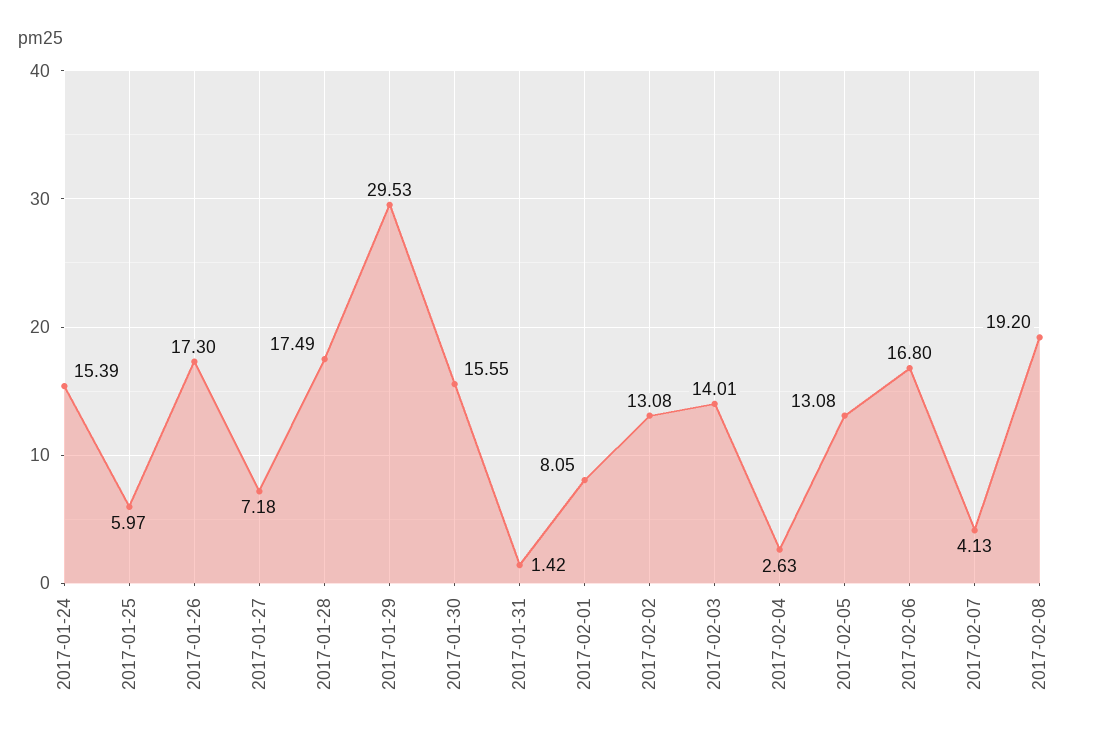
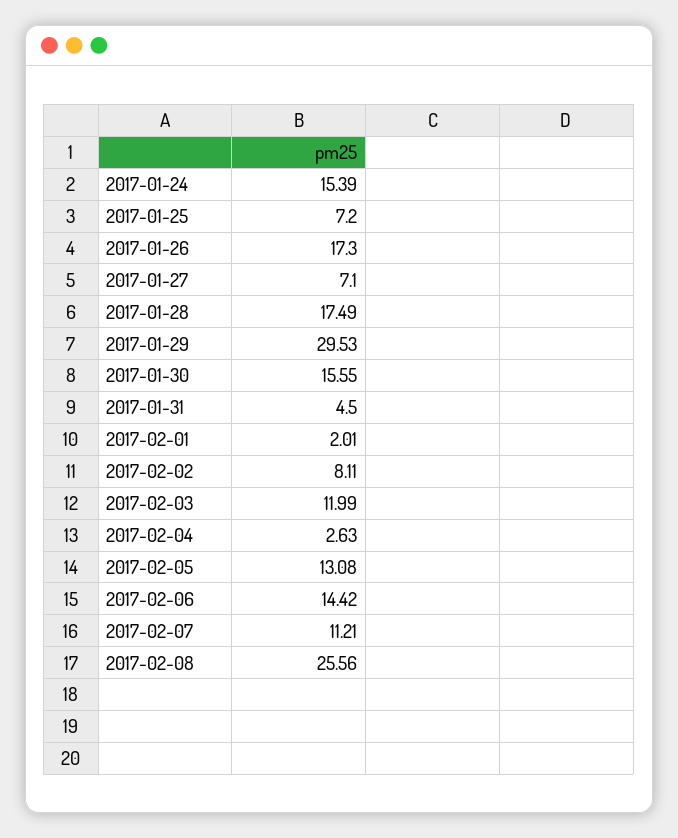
2017-01-25: 5.97 -> 7.2
2017-01-27: 7.18 -> 7.1
2017-01-31: 1.42 -> 4.5
2017-02-01: 8.05 -> 2.01
2017-02-02: 13.08 -> 8.11
2017-02-03: 14.01 -> 11.99
2017-02-06: 16.8 -> 14.42
2017-02-07: 4.13 -> 11.21
2017-02-08: 19.2 -> 25.56

